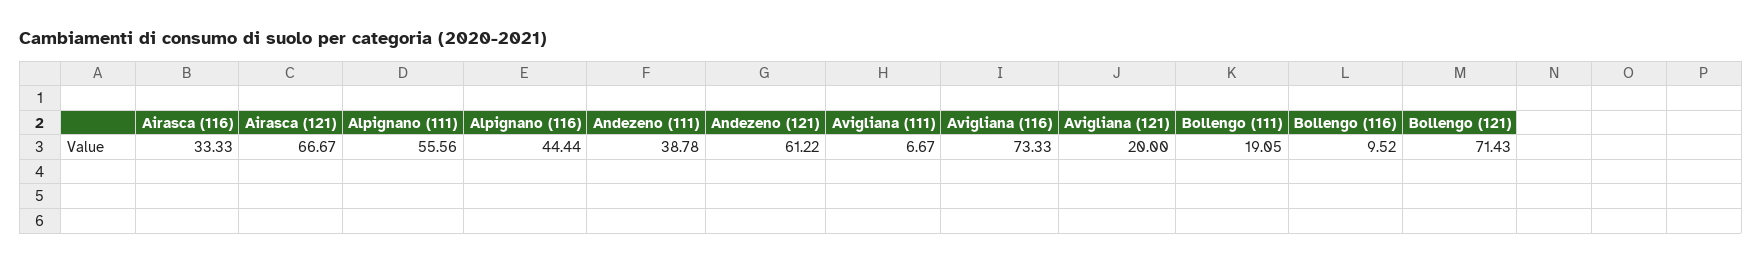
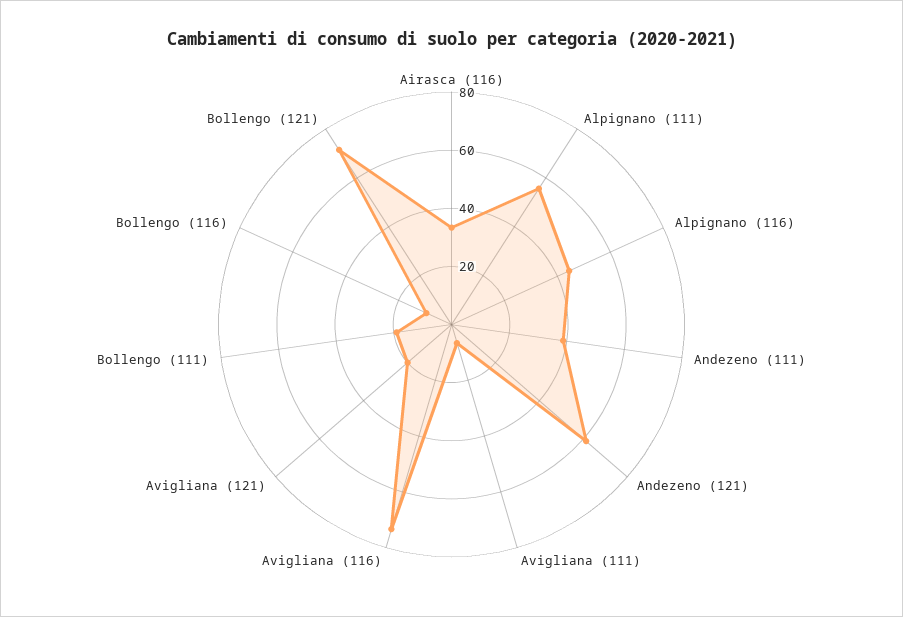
Airasca (121): 66.67 -> none

